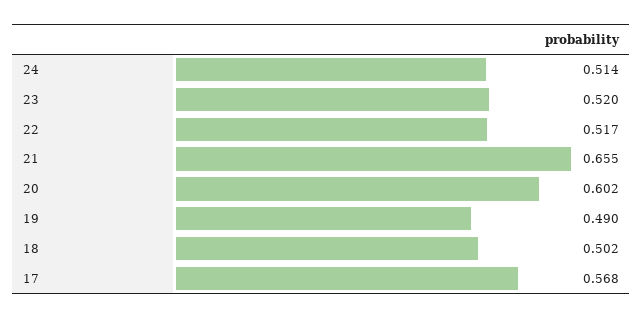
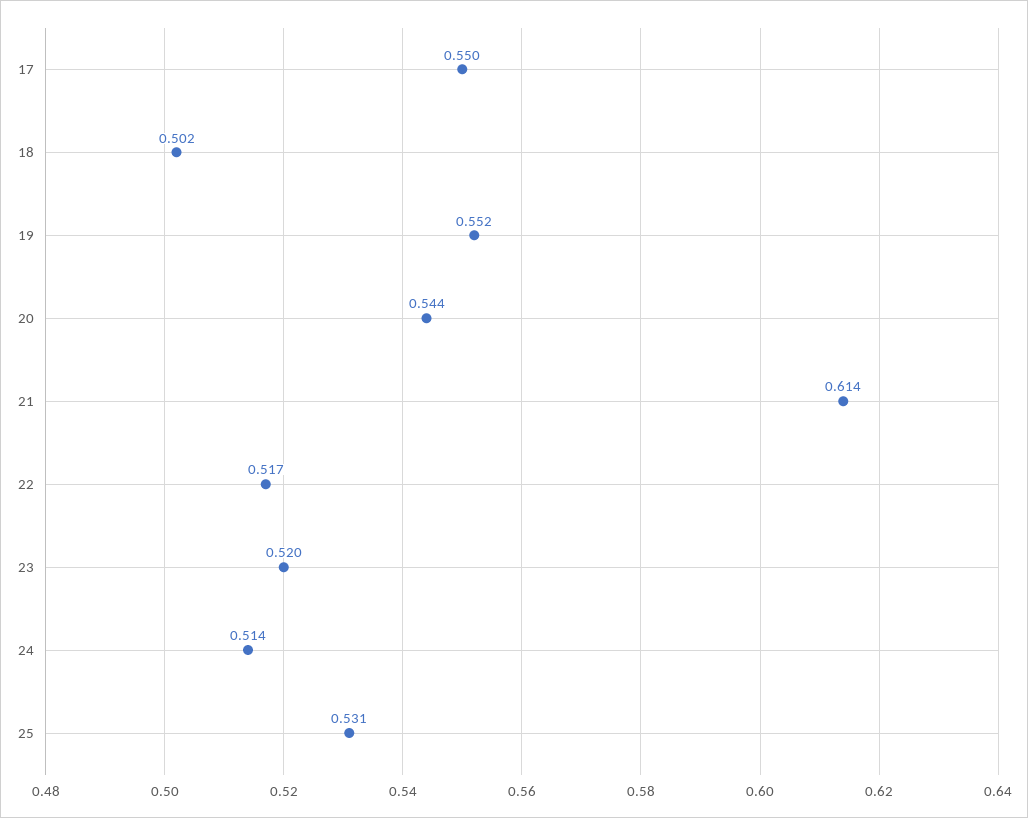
21: 0.655 -> 0.614
20: 0.602 -> 0.544
19: 0.49 -> 0.552
17: 0.568 -> 0.55
25: none -> 0.531

